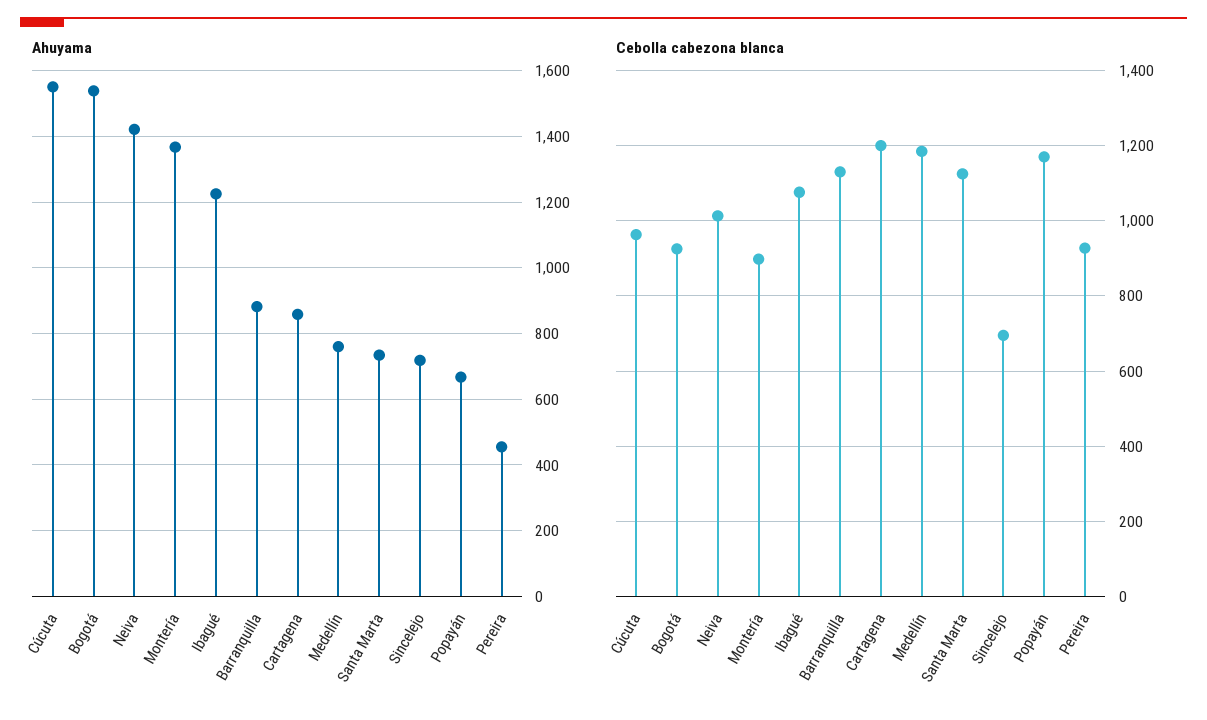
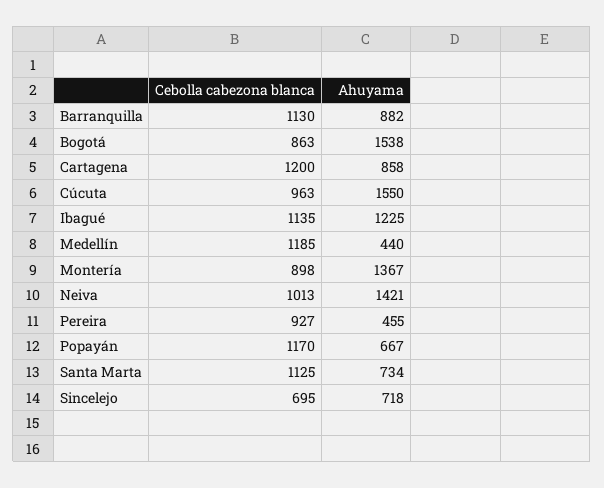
Ahuyama, Medellín: 760 -> 440
Cebolla cabezona blanca, Bogotá: 920 -> 863
Cebolla cabezona blanca, Ibagué: 1080 -> 1135

